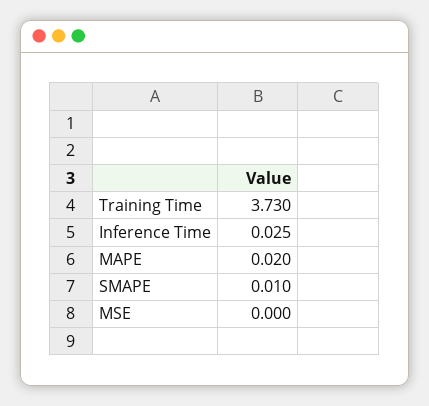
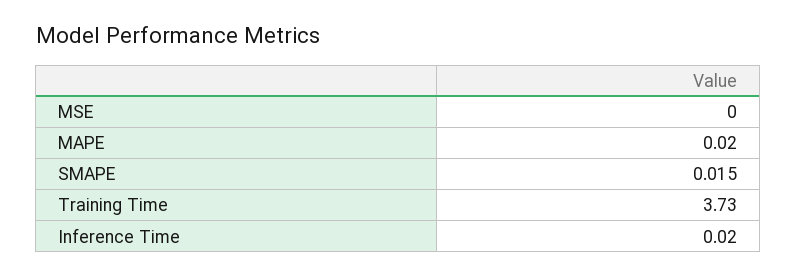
Inference Time: 0.025 -> 0.02
SMAPE: 0.01 -> 0.015

